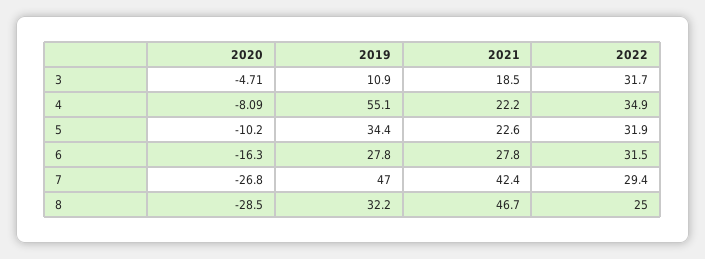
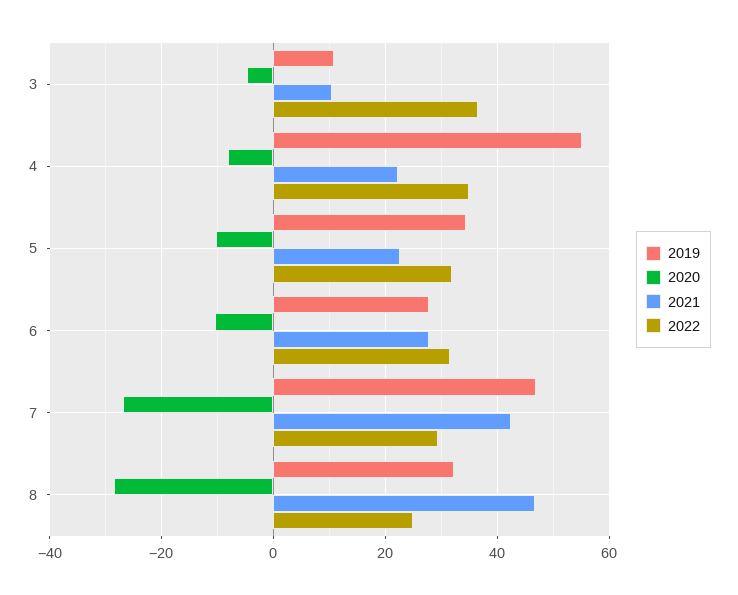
2021, 3: 18.5 -> 10
2022, 3: 31.7 -> 36
2020, 6: -16.3 -> -10

